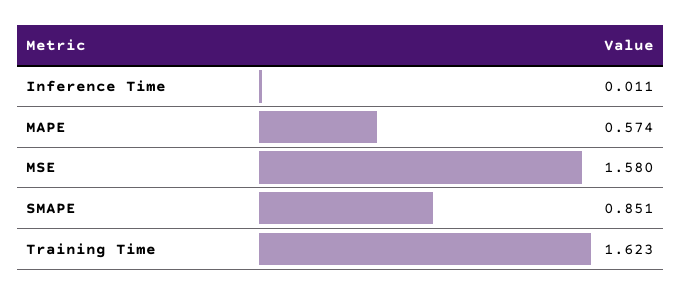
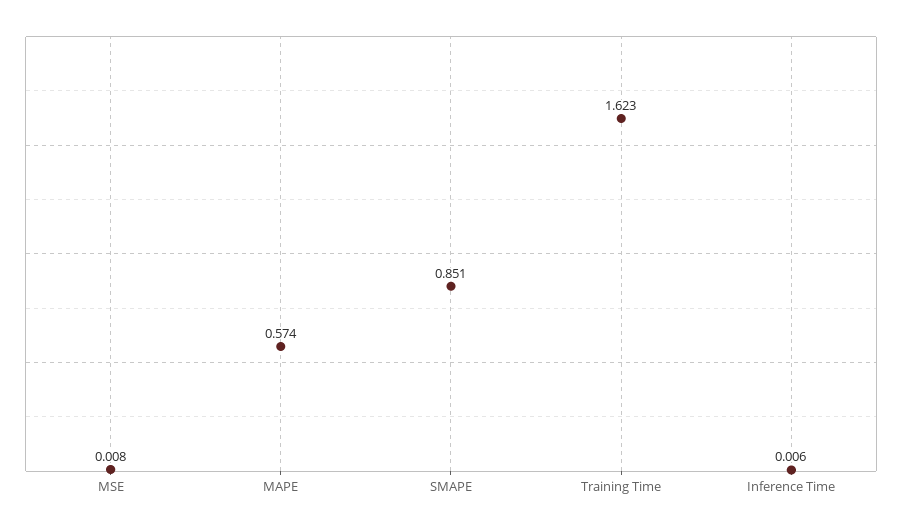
Inference Time: 0.011 -> 0.006
MSE: 1.58 -> 0.008

